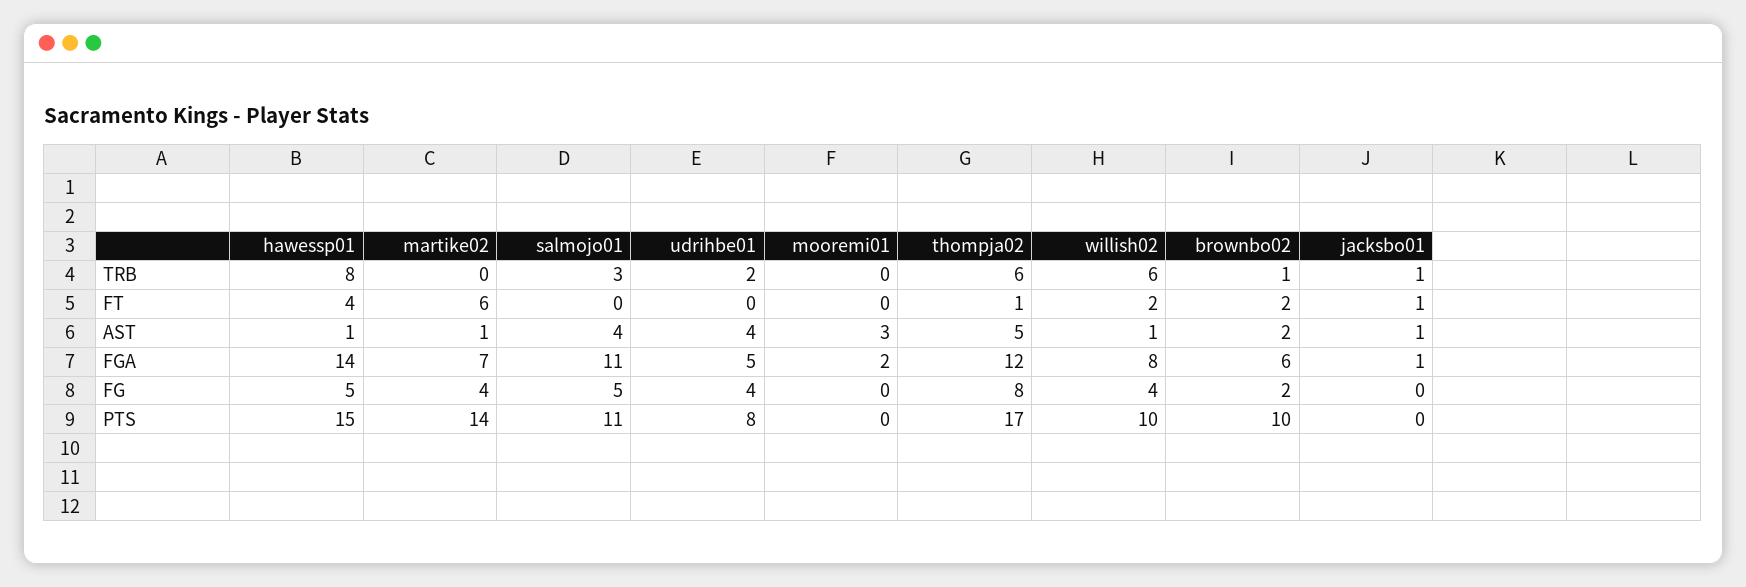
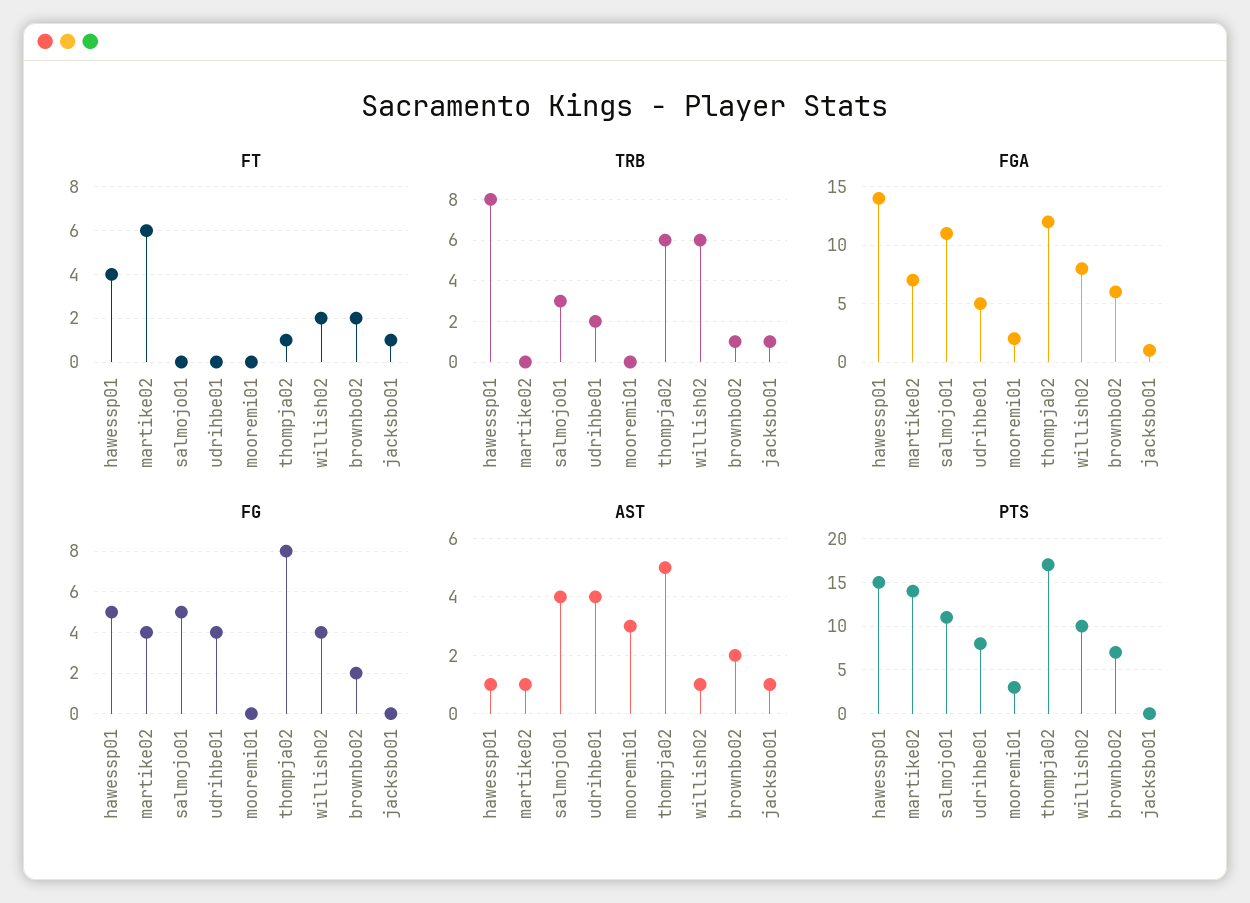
PTS, mooremi01: 0 -> 3
PTS, brownbo02: 10 -> 7

